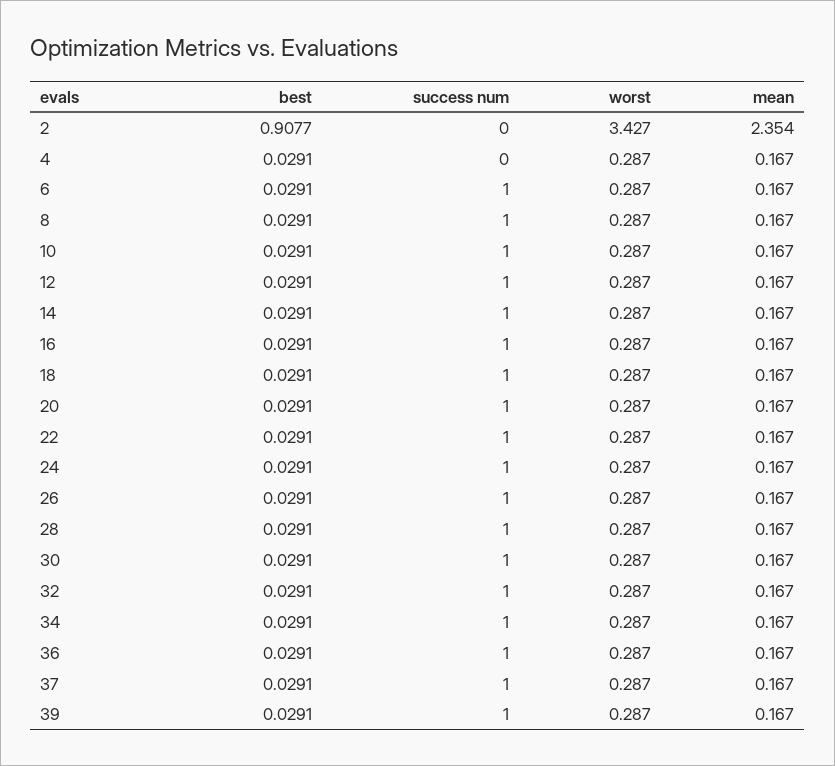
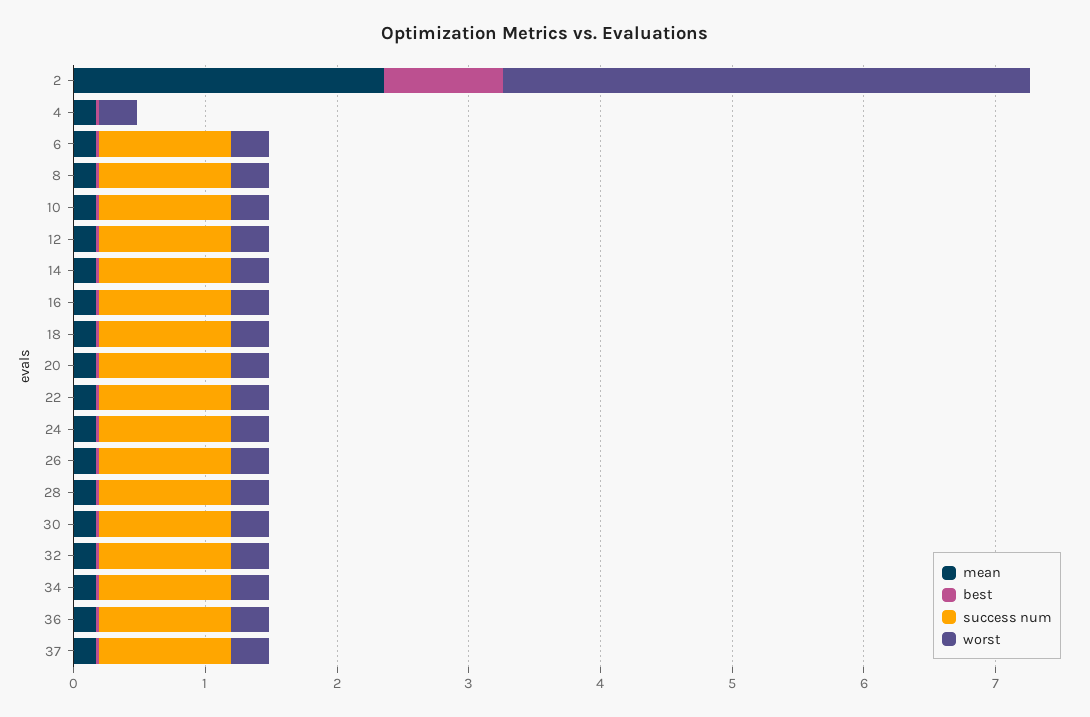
worst, 2: 3.427 -> 4
best, 39: 0.0291 -> none
success num, 39: 1 -> none
worst, 39: 0.287 -> none
mean, 39: 0.167 -> none

